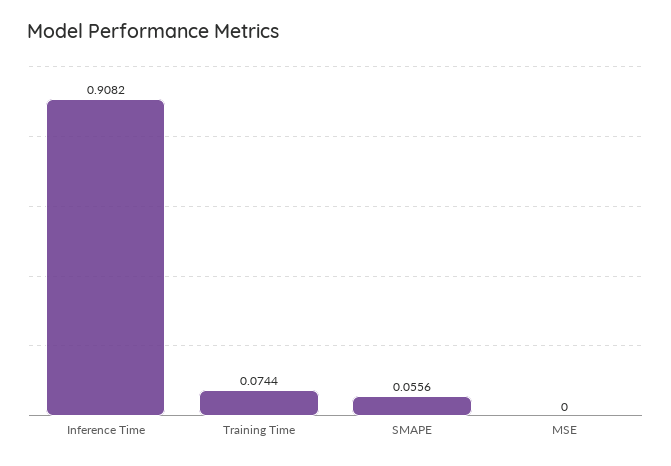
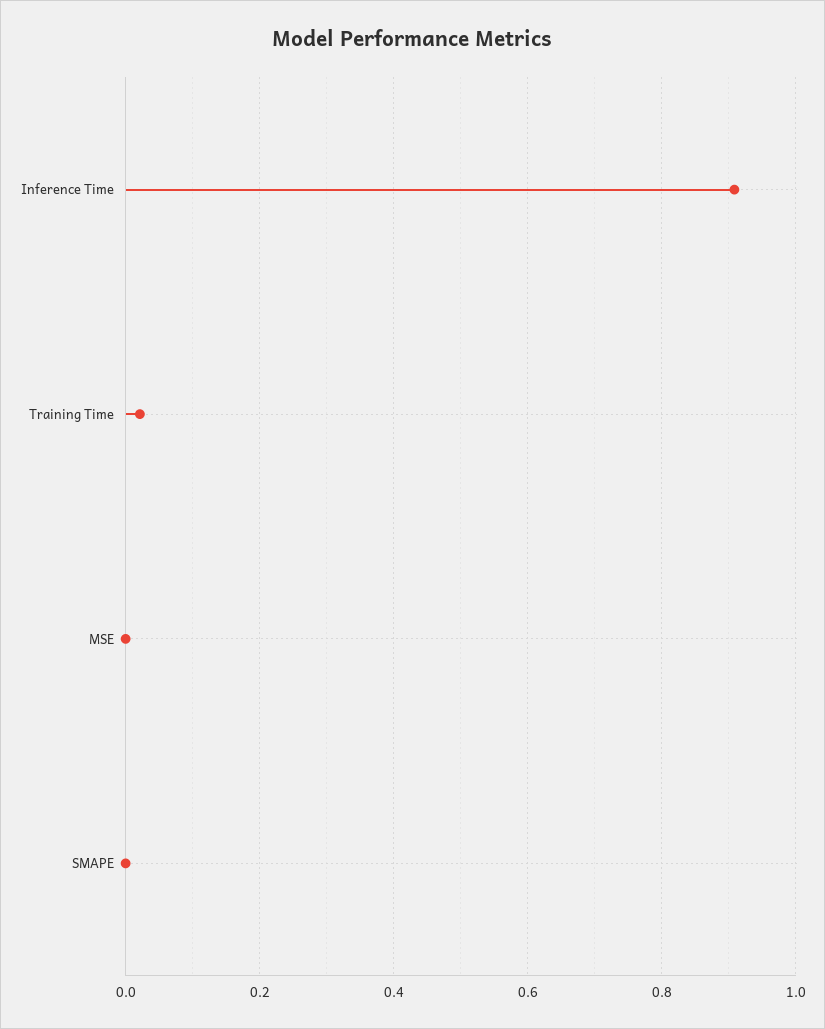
Training Time: 0.0744 -> 0.02
SMAPE: 0.0556 -> 0

